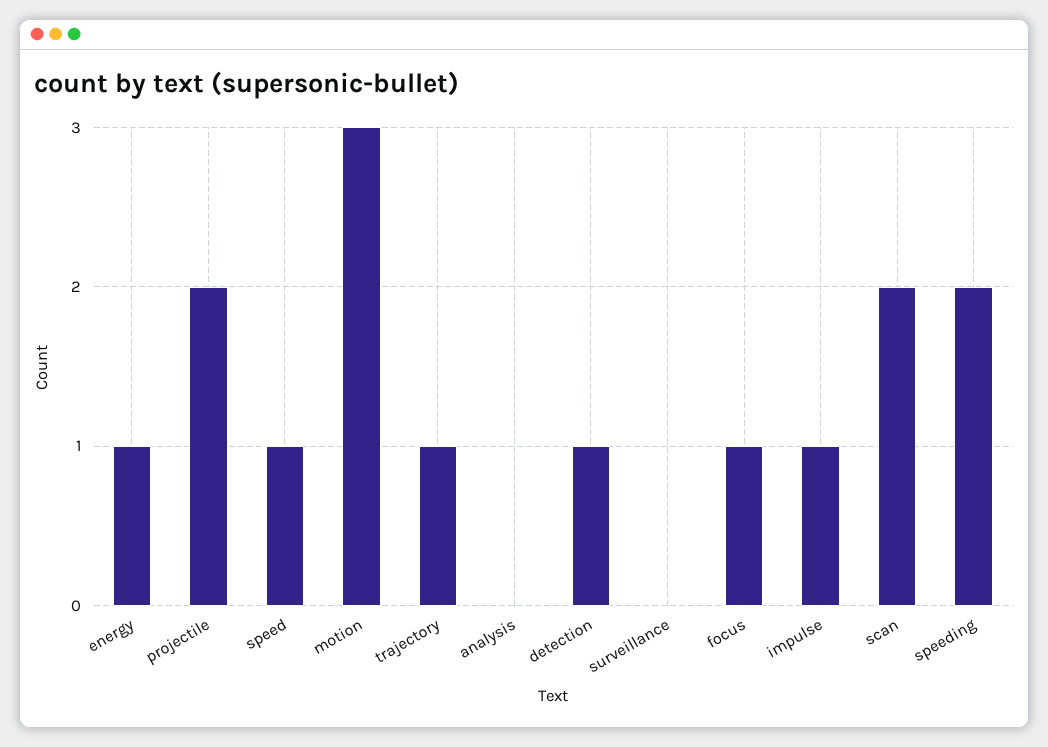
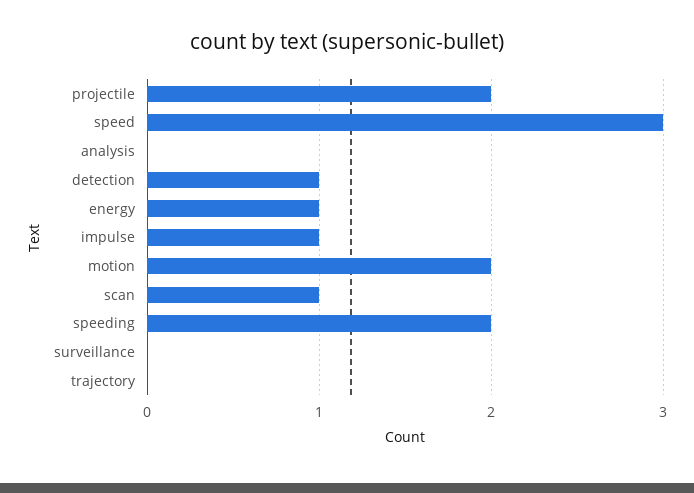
speed: 1 -> 3
motion: 3 -> 2
trajectory: 1 -> 0
focus: 1 -> none
scan: 2 -> 1

